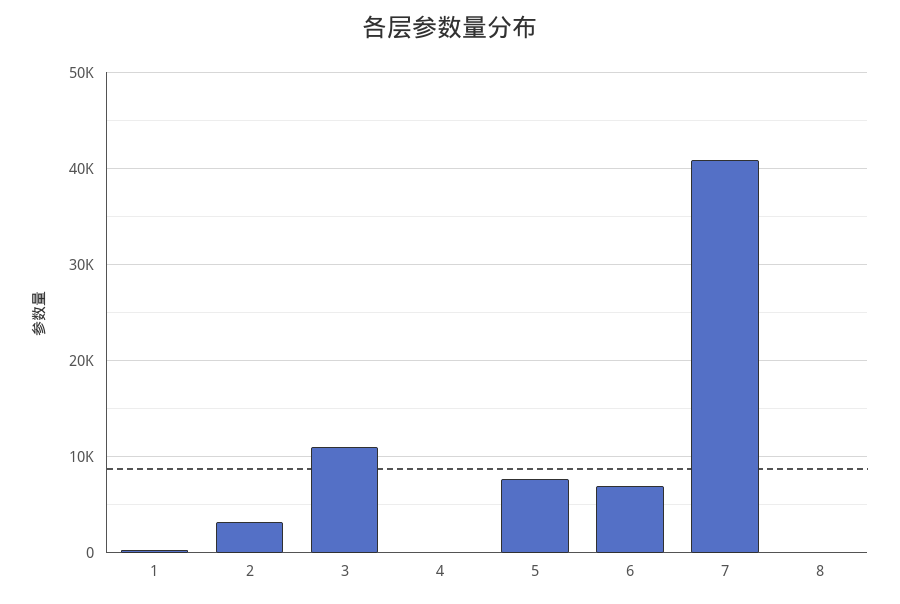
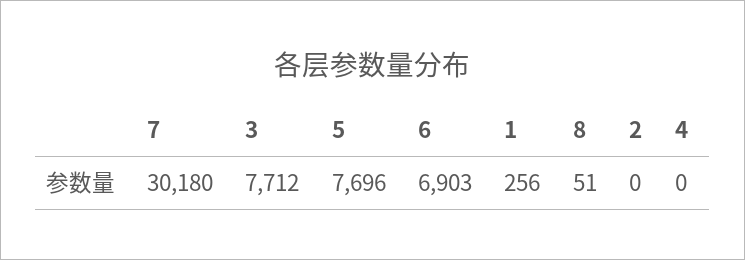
2: 3000 -> 0
3: 11000 -> 7712
7: 41000 -> 30180

